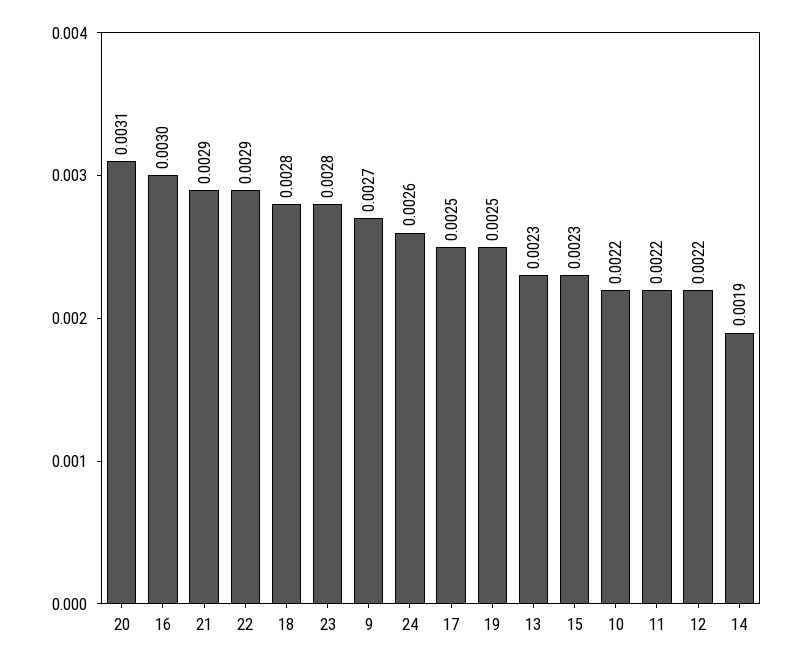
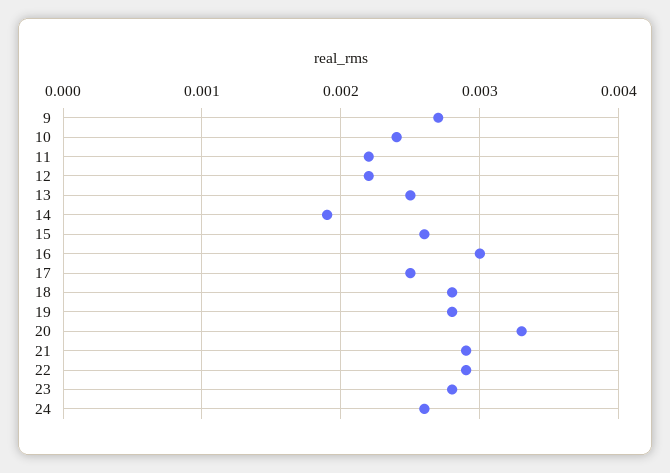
20: 0.0031 -> 0.0033
19: 0.0025 -> 0.0028
13: 0.0023 -> 0.0025
15: 0.0023 -> 0.0026
10: 0.0022 -> 0.0024

